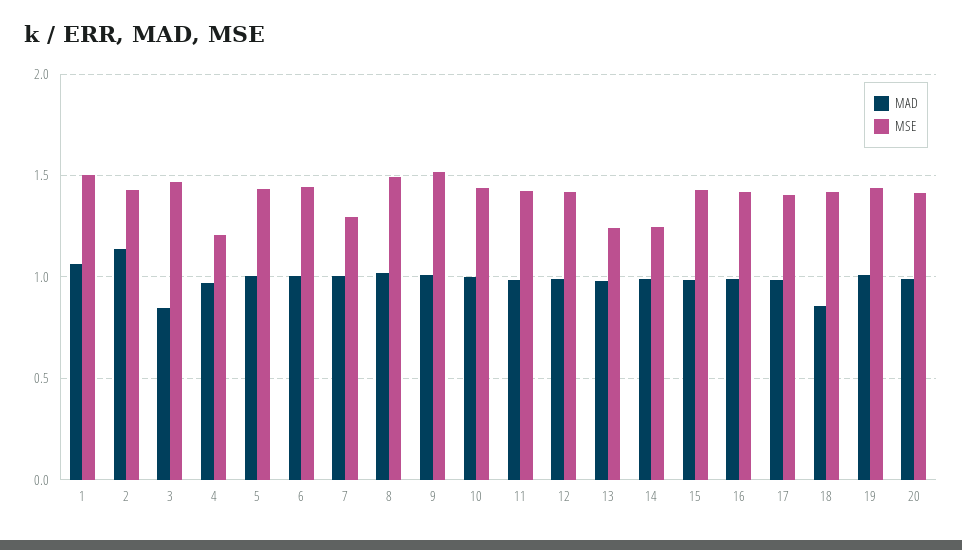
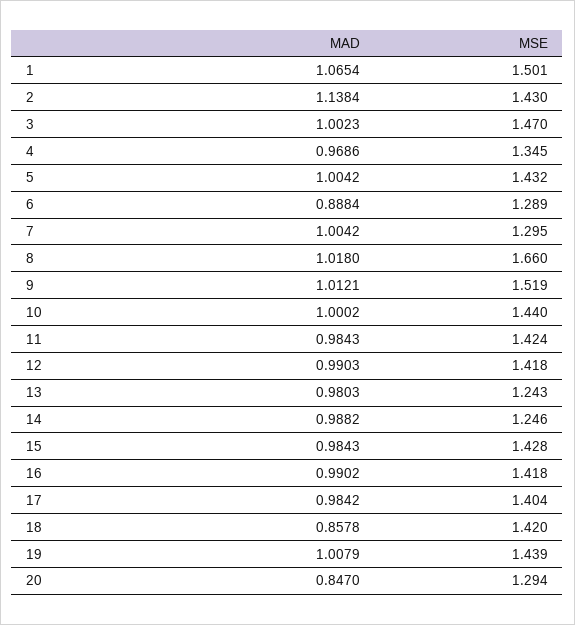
MAD, 3: 0.85 -> 1.0023
MSE, 4: 1.2 -> 1.345
MAD, 6: 1 -> 0.8884
MSE, 6: 1.45 -> 1.289
MSE, 8: 1.5 -> 1.66
MAD, 20: 1 -> 0.847
MSE, 20: 1.4 -> 1.294

